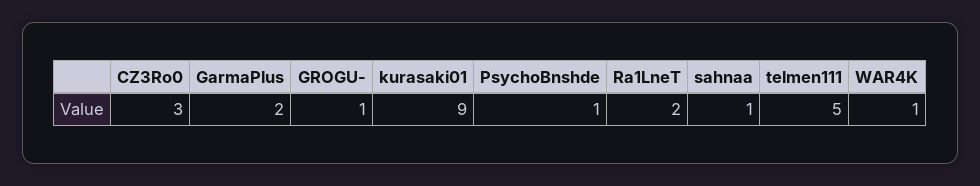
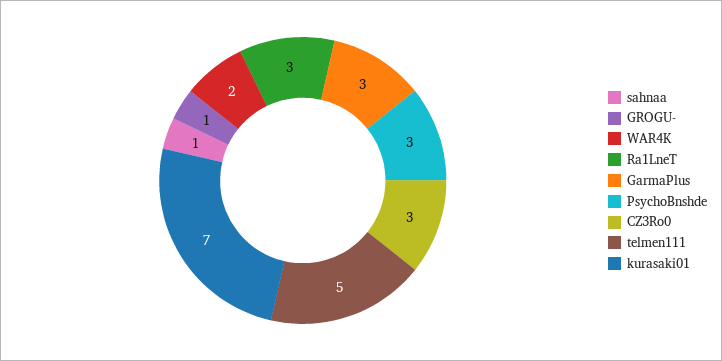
GarmaPlus: 2 -> 3
kurasaki01: 9 -> 7
PsychoBnshde: 1 -> 3
Ra1LneT: 2 -> 3
WAR4K: 1 -> 2

